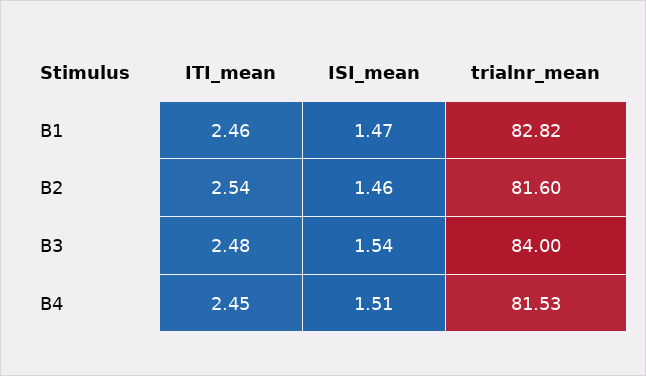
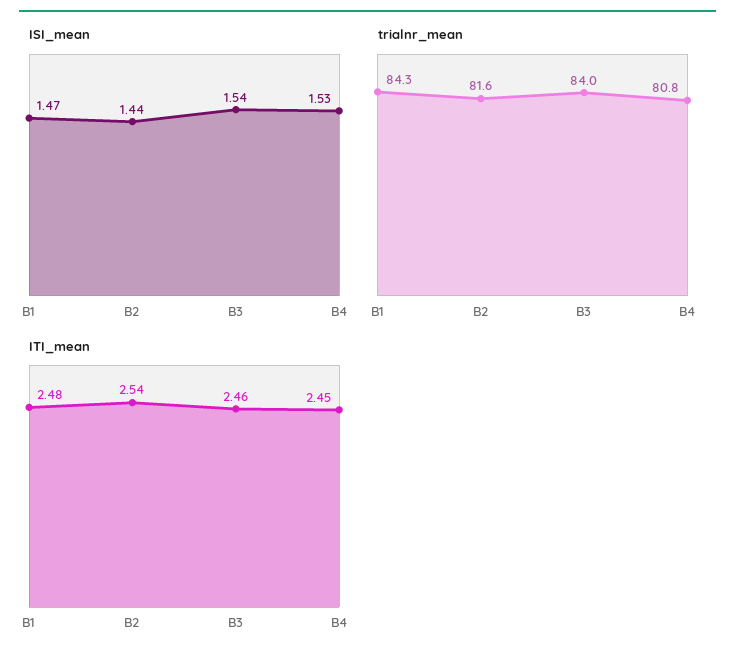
ITI_mean, B1: 2.46 -> 2.48
trialnr_mean, B1: 82.82 -> 84.3
ISI_mean, B2: 1.46 -> 1.44
ITI_mean, B3: 2.48 -> 2.46
ISI_mean, B4: 1.51 -> 1.53
trialnr_mean, B4: 81.53 -> 80.8

